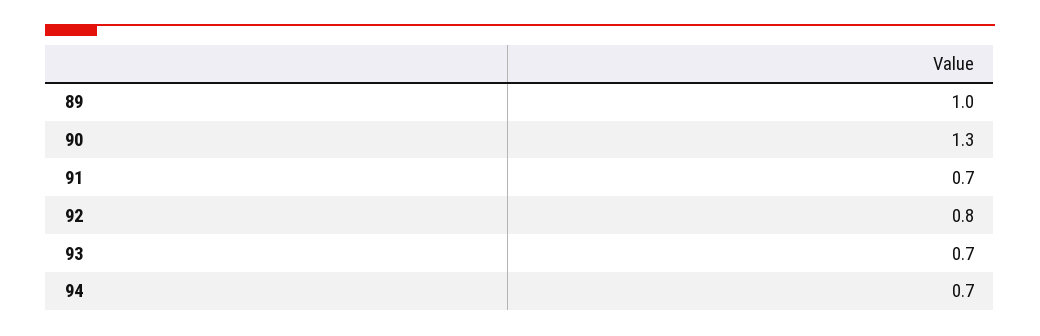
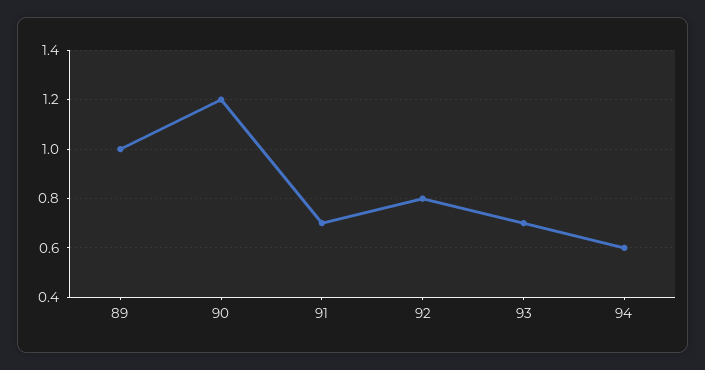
90: 1.3 -> 1.2
94: 0.7 -> 0.6

